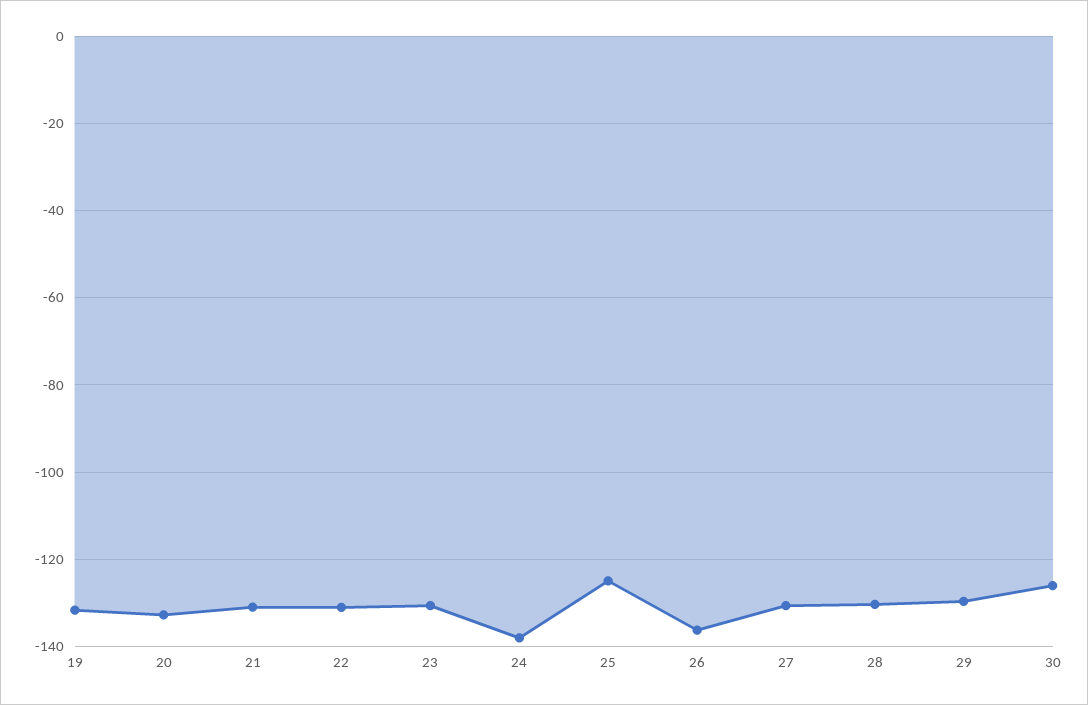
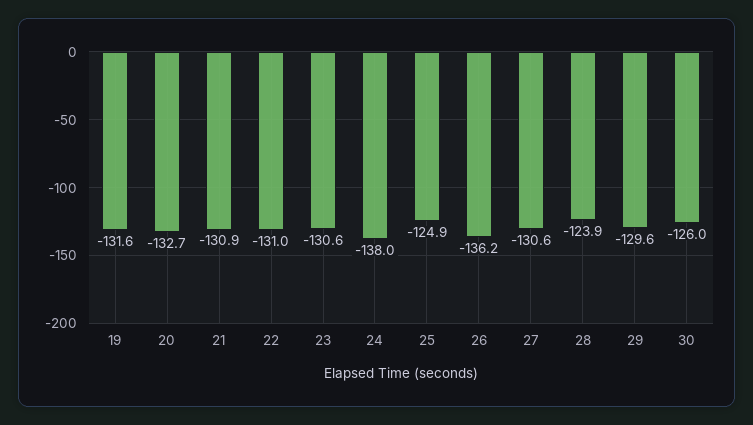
28: -130 -> -123.9

